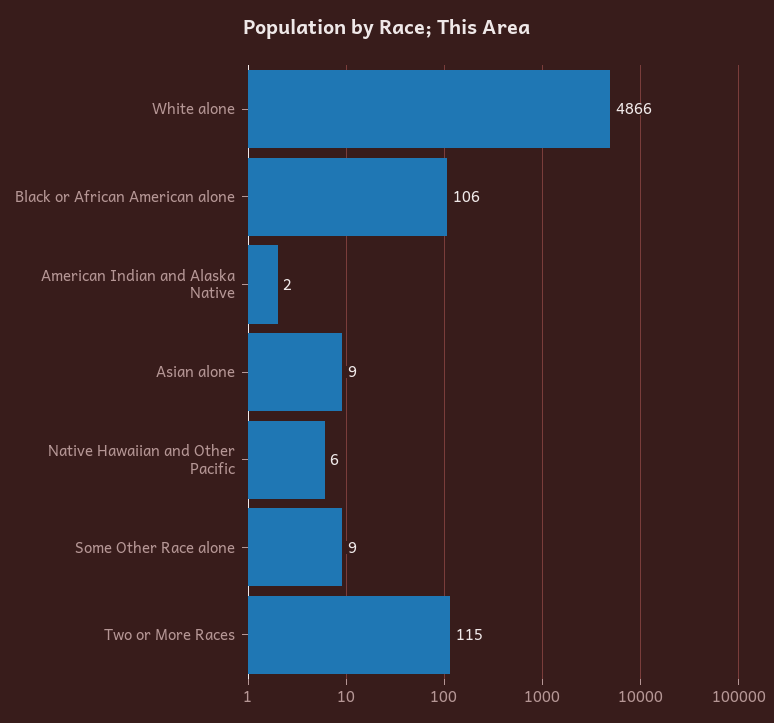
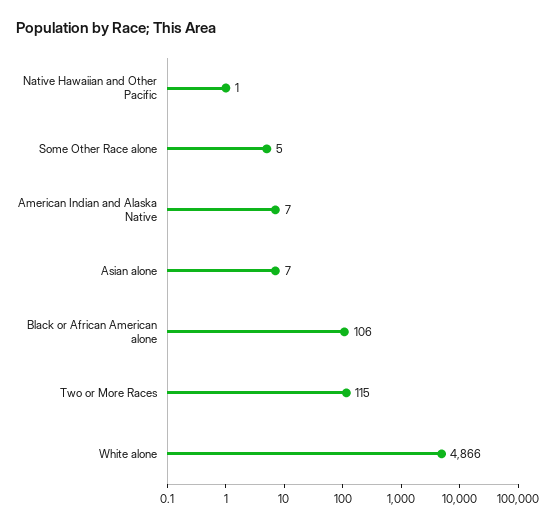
American Indian and Alaska Native: 2 -> 7
Asian alone: 9 -> 7
Native Hawaiian and Other Pacific: 6 -> 1
Some Other Race alone: 9 -> 5

